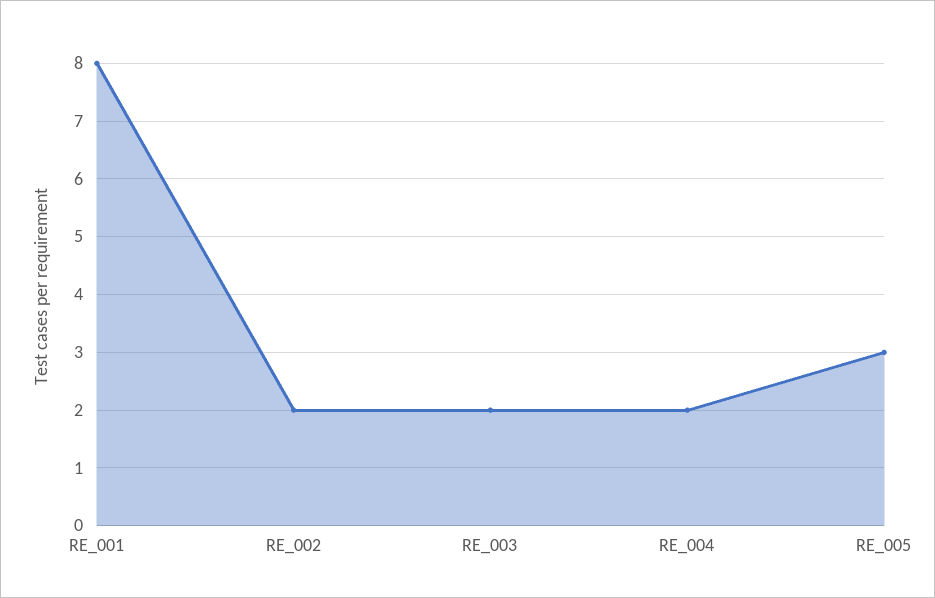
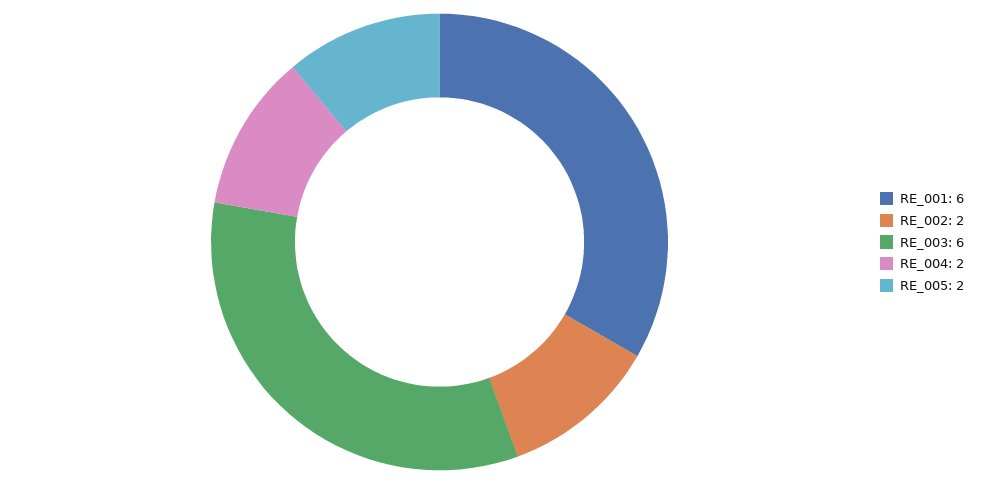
RE_001: 8 -> 6
RE_003: 2 -> 6
RE_005: 3 -> 2

